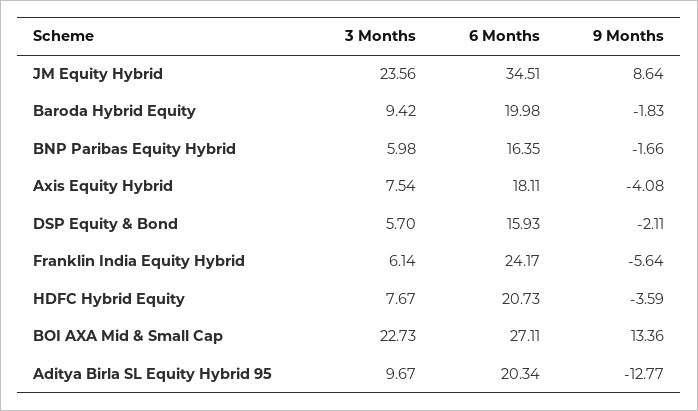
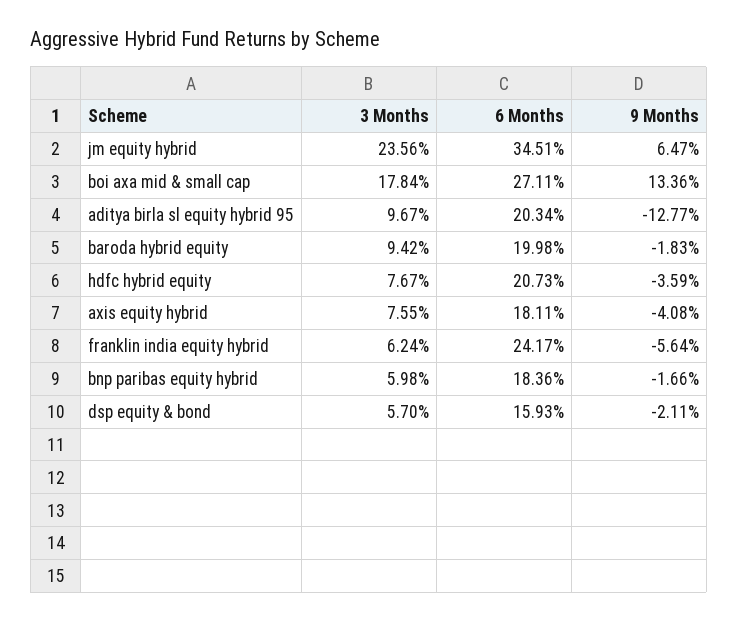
9 Months, JM Equity Hybrid: 8.64 -> 6.47
6 Months, BNP Paribas Equity Hybrid: 16.35 -> 18.36
3 Months, Axis Equity Hybrid: 7.54 -> 7.55
3 Months, Franklin India Equity Hybrid: 6.14 -> 6.24
3 Months, BOI AXA Mid & Small Cap: 22.73 -> 17.84

